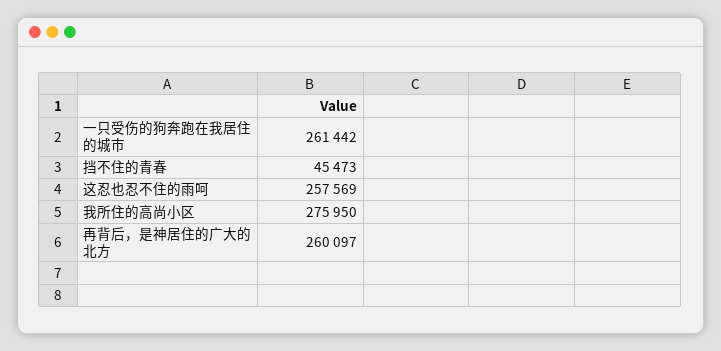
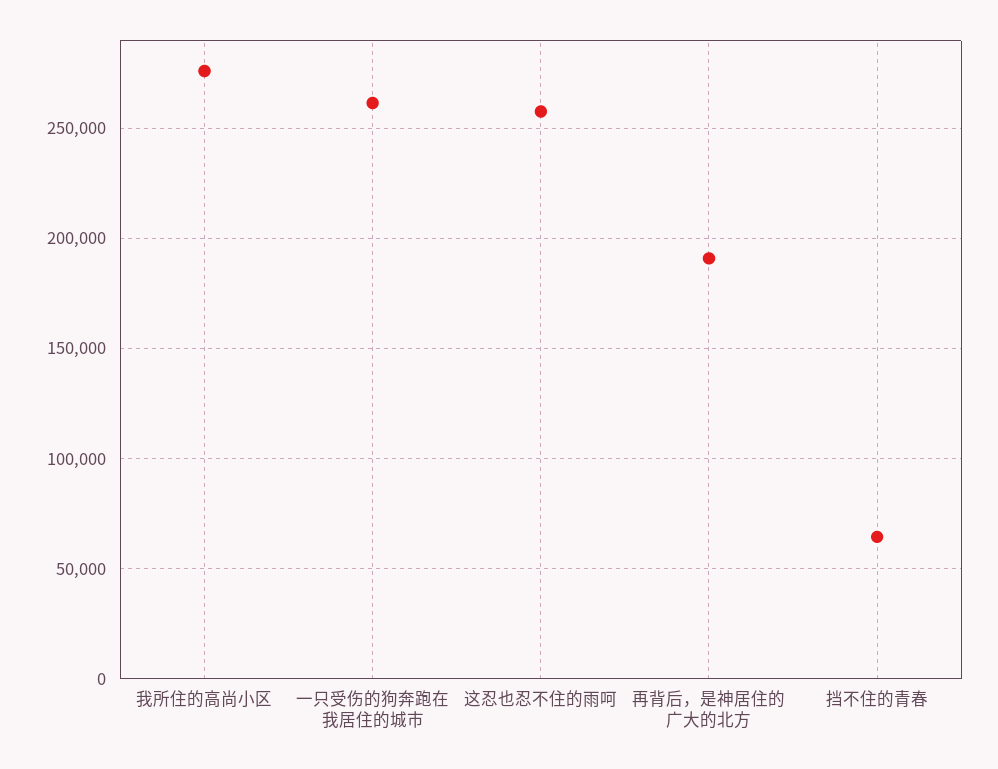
挡不住的青春: 45473 -> 65000
再背后，是神居住的广大的北方: 260097 -> 190000

